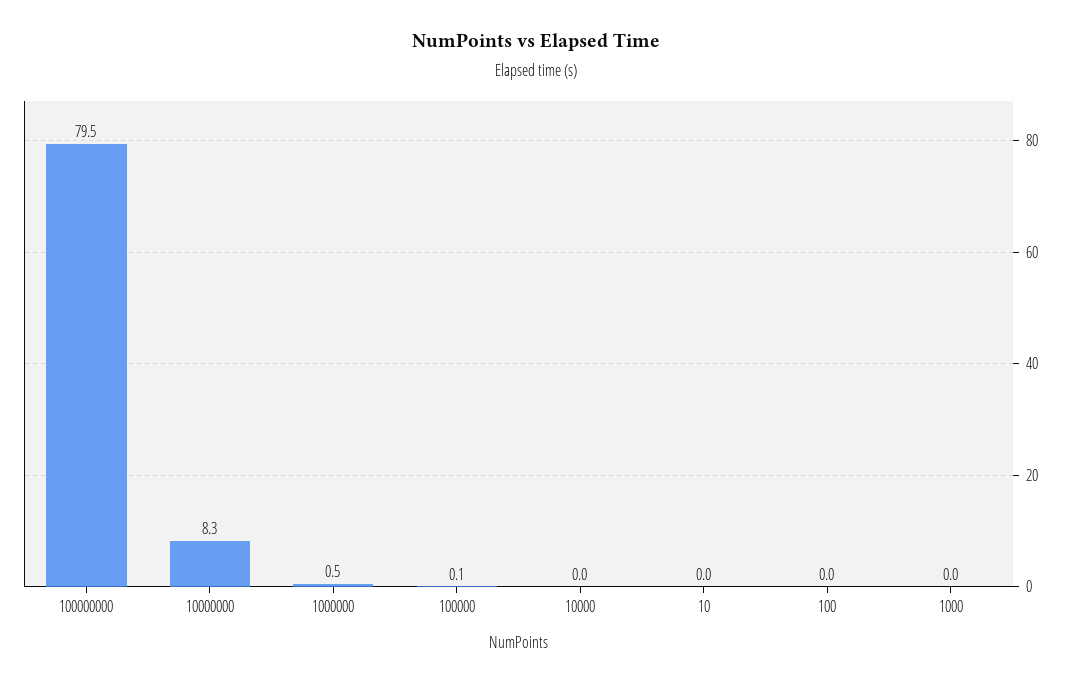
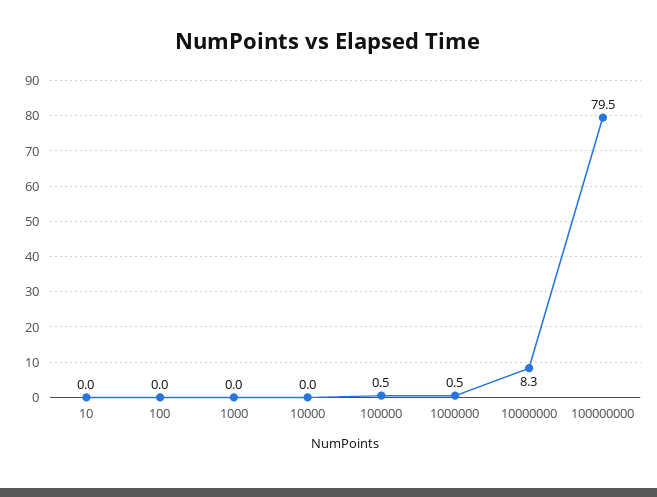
100000: 0.1 -> 0.5

